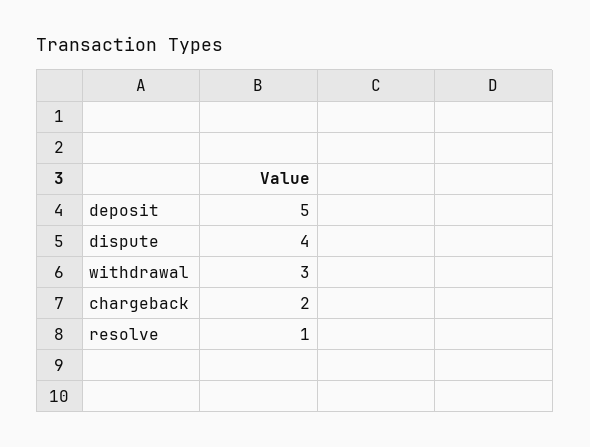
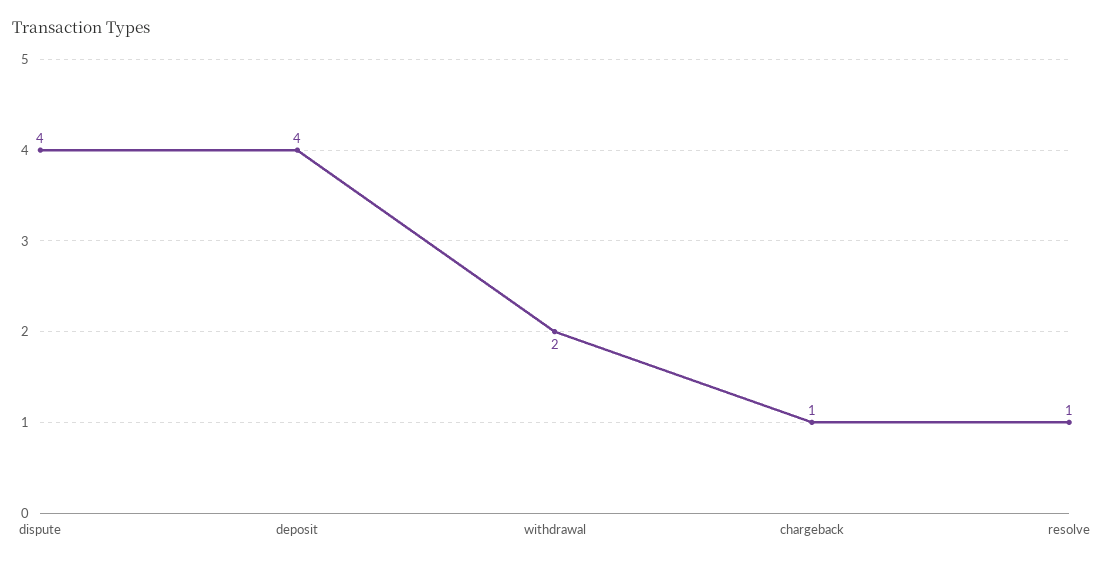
deposit: 5 -> 4
withdrawal: 3 -> 2
chargeback: 2 -> 1

